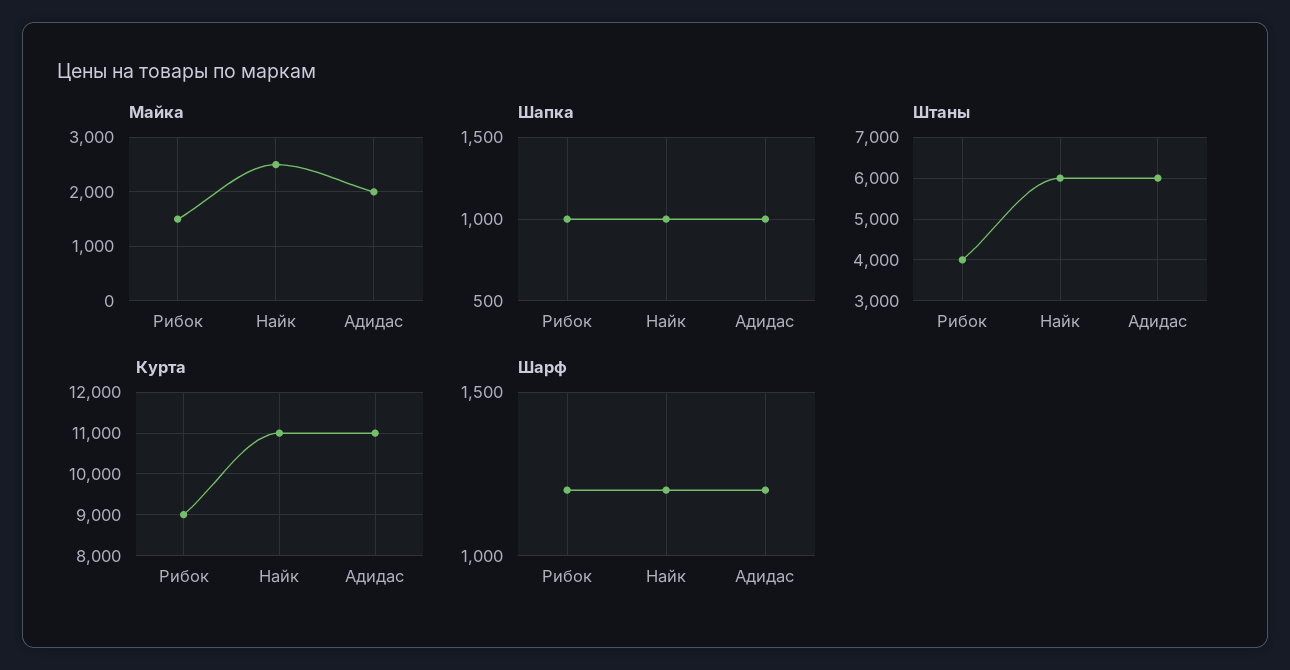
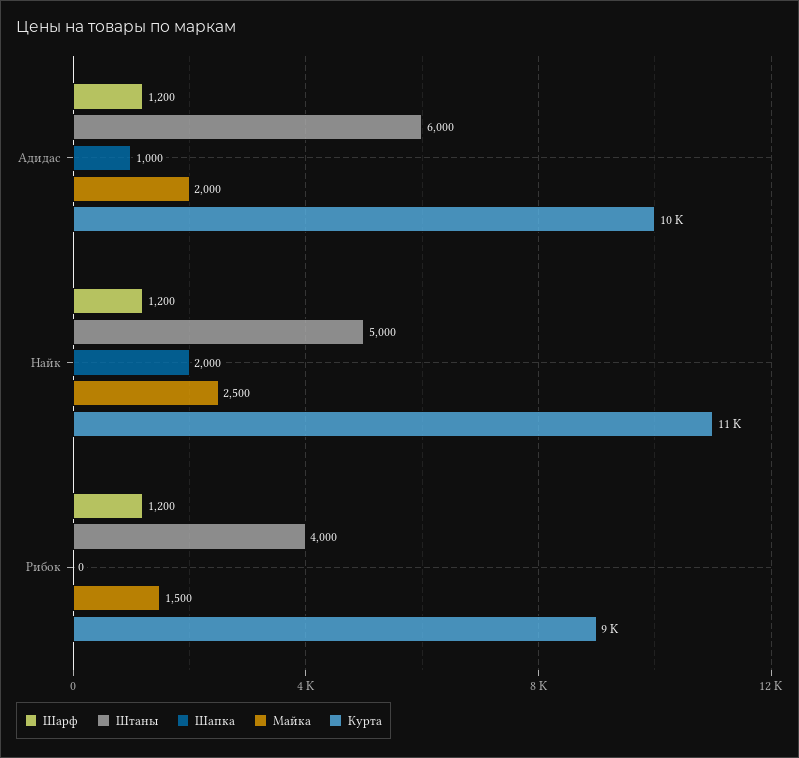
Шапка, Рибок: 1000 -> 0
Шапка, Найк: 1000 -> 2000
Штаны, Найк: 6000 -> 5000
Курта, Адидас: 11000 -> 10000

